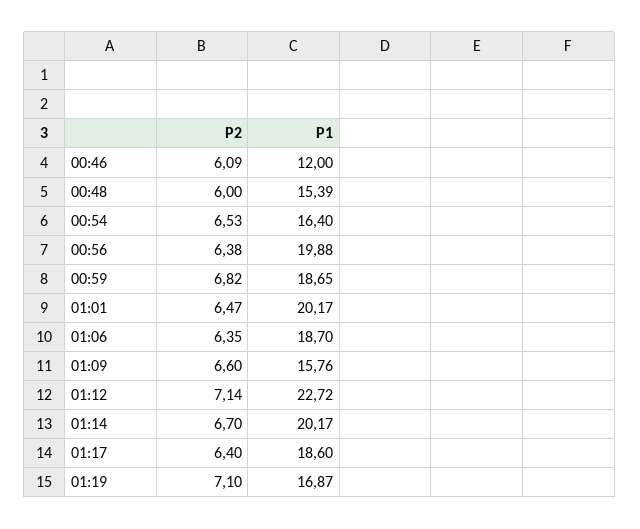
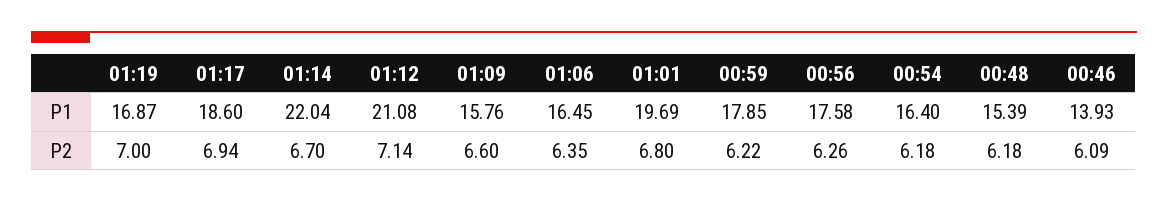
P1, 00:46: 12 -> 13.93
P2, 00:48: 6 -> 6.18
P2, 00:54: 6.53 -> 6.18
P2, 00:56: 6.38 -> 6.26
P1, 00:56: 19.88 -> 17.58
P2, 00:59: 6.82 -> 6.22
P1, 00:59: 18.65 -> 17.85
P2, 01:01: 6.47 -> 6.8
P1, 01:01: 20.17 -> 19.69
P1, 01:06: 18.7 -> 16.45
P1, 01:12: 22.72 -> 21.08
P1, 01:14: 20.17 -> 22.04
P2, 01:17: 6.4 -> 6.94
P2, 01:19: 7.1 -> 7

